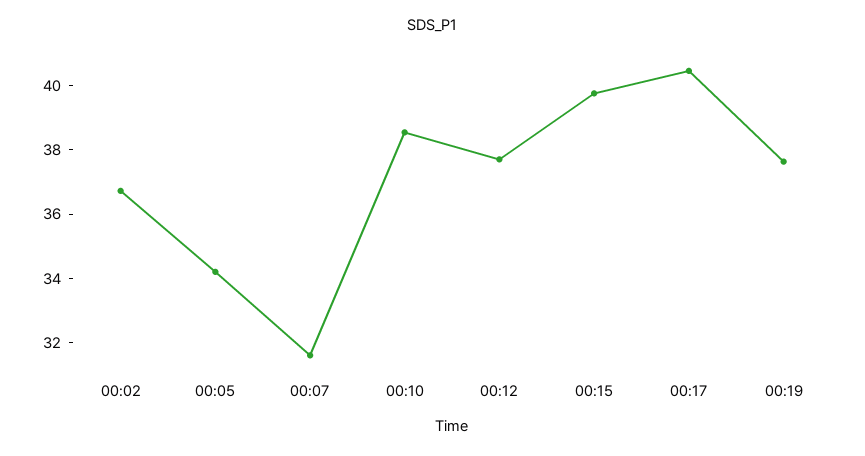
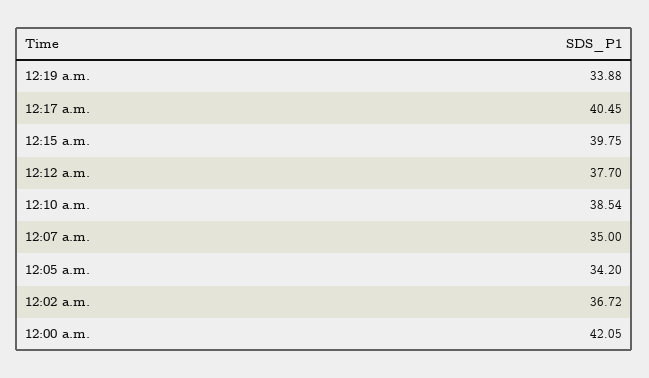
00:07: 31.5 -> 35
00:19: 37.5 -> 33.88
12:00 a.m.: none -> 42.05

